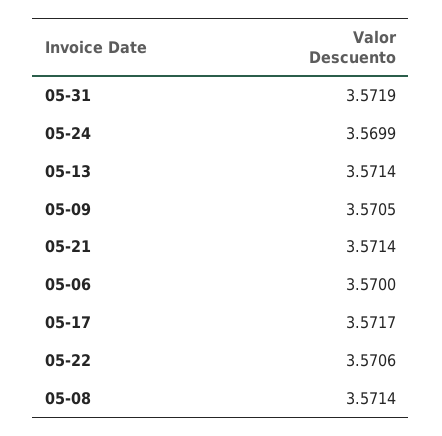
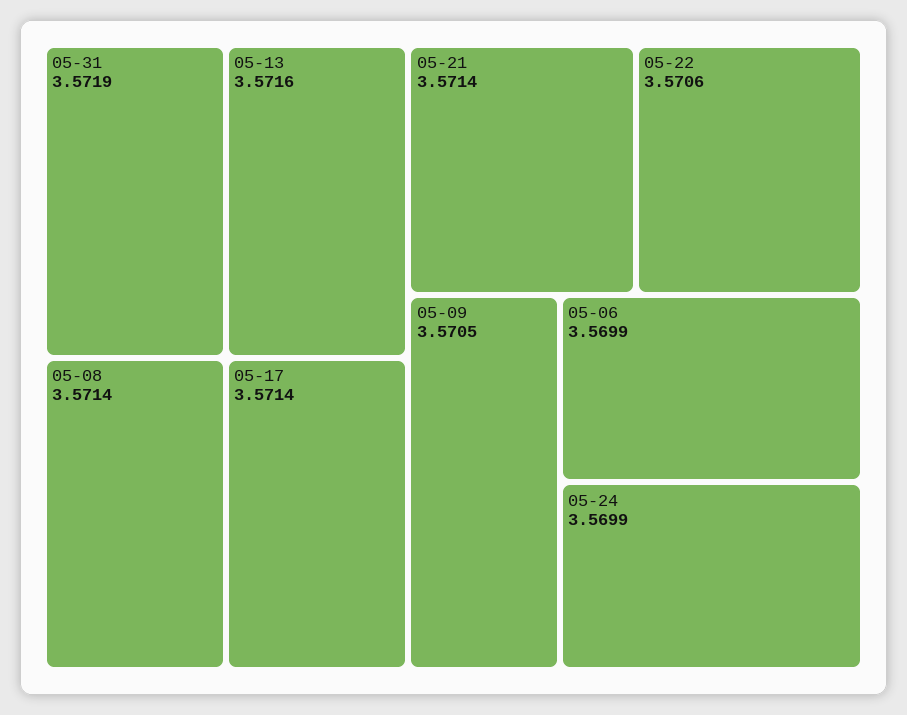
05-13: 3.5714 -> 3.5716
05-06: 3.57 -> 3.5699
05-17: 3.5717 -> 3.5714

